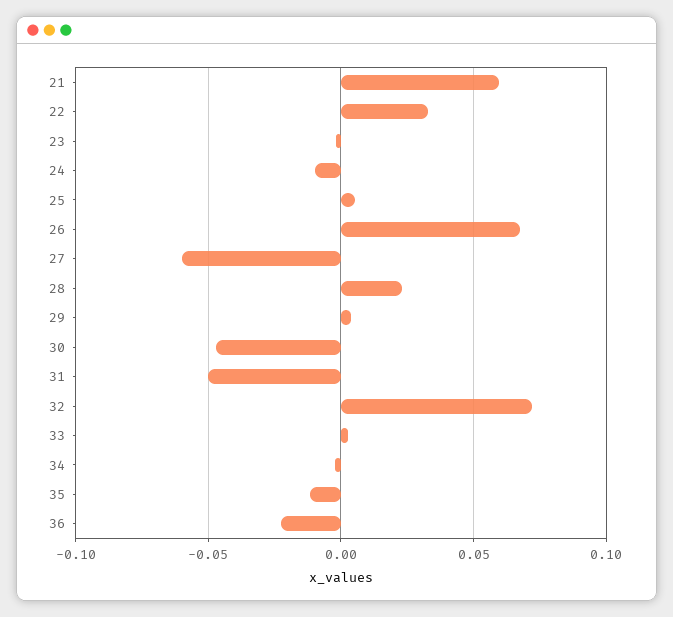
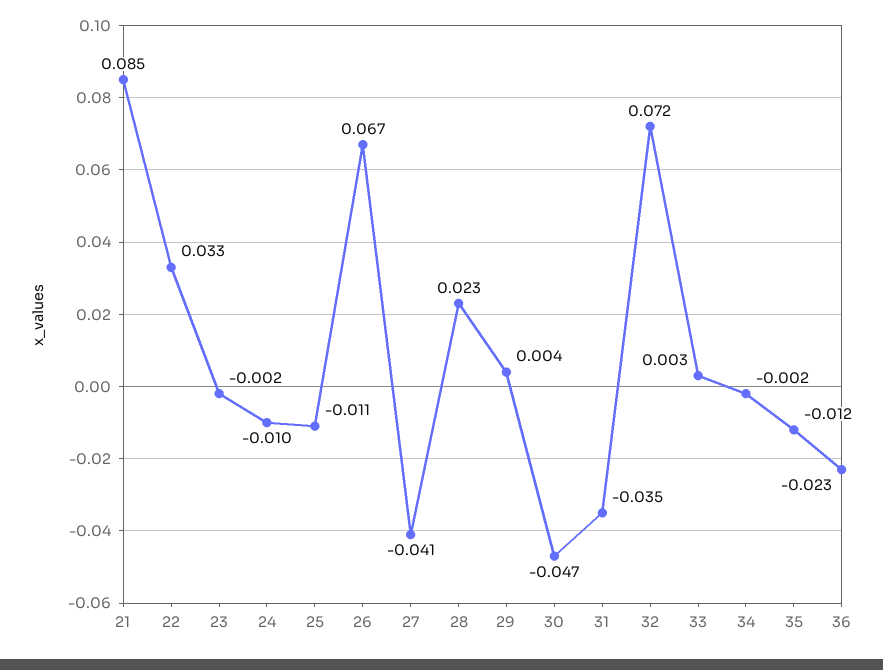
21: 0.06 -> 0.085
25: 0.005 -> -0.011
27: -0.06 -> -0.041
31: -0.05 -> -0.035

